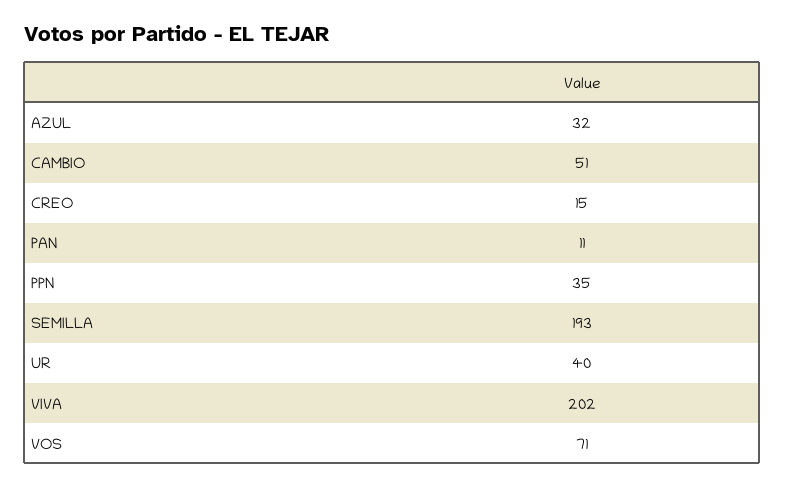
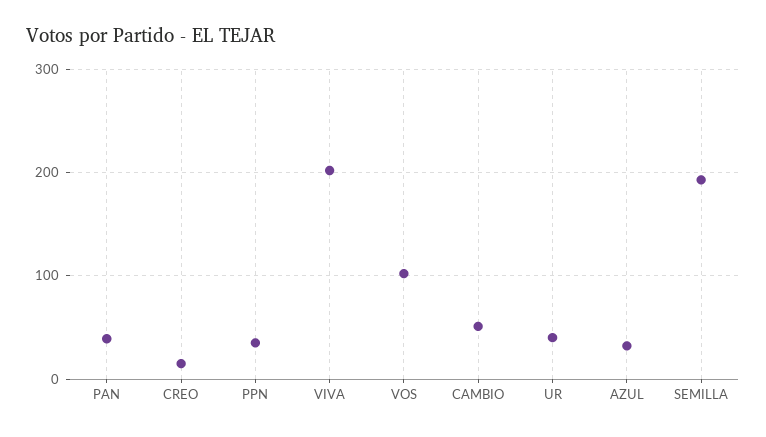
PAN: 11 -> 40
VOS: 71 -> 100

